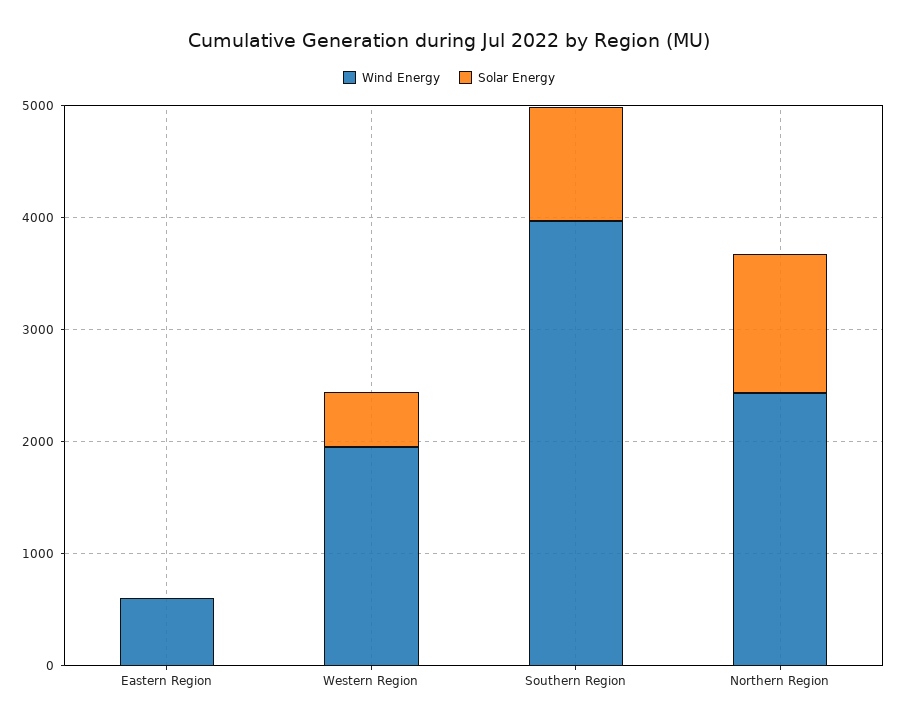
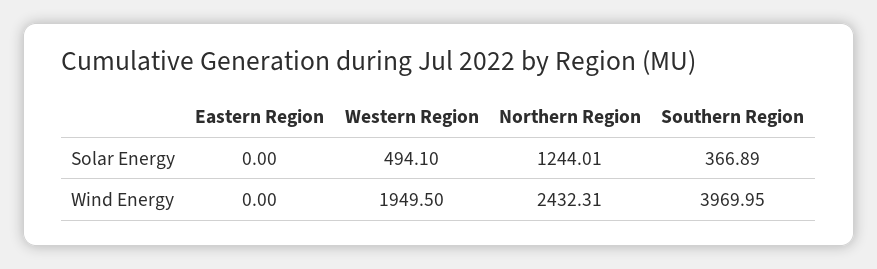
Wind Energy, Eastern Region: 600 -> 0
Solar Energy, Southern Region: 1000 -> 366.89

